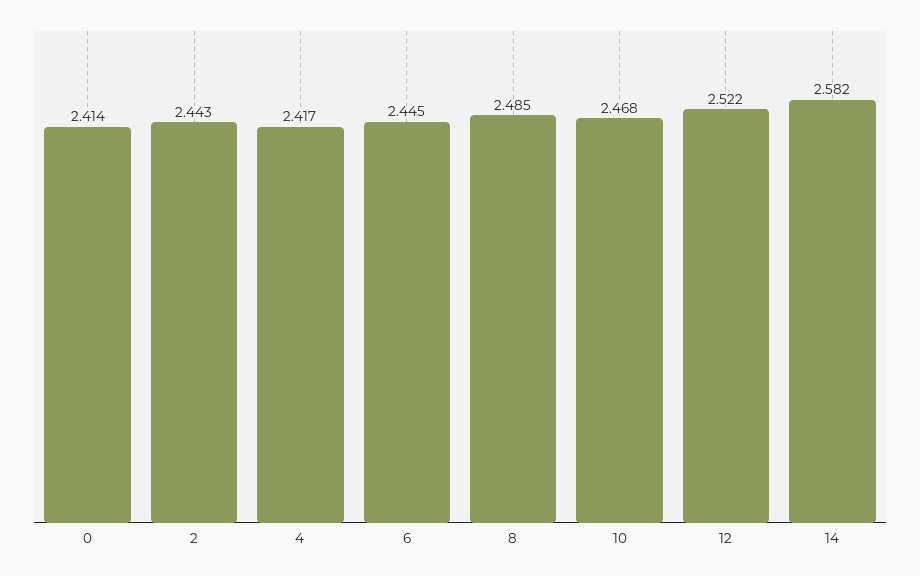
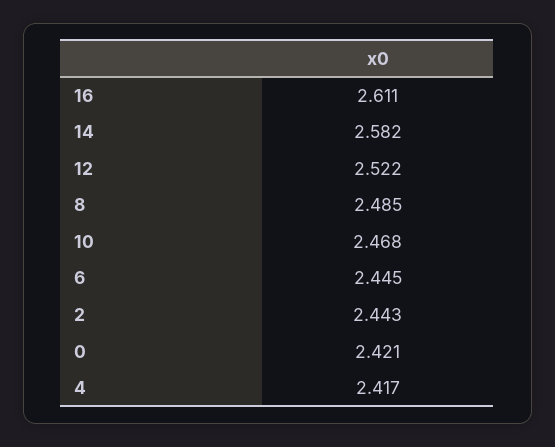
0: 2.414 -> 2.421
16: none -> 2.611

